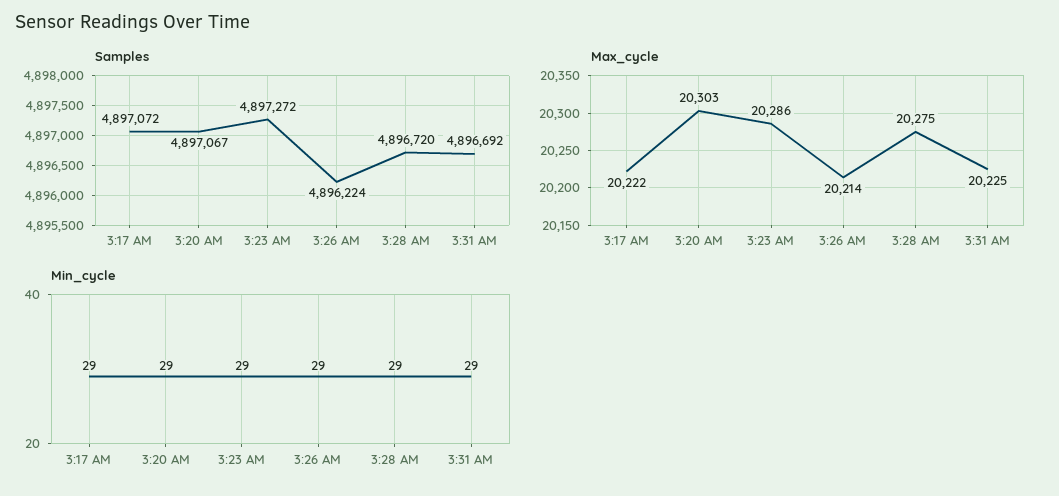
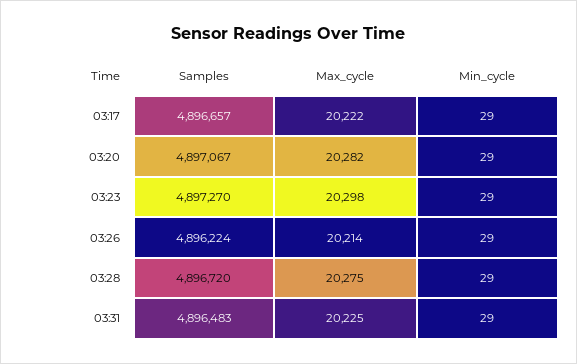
Samples, 3:17 AM: 4897072 -> 4896657
Samples, 3:23 AM: 4897272 -> 4897270
Samples, 3:31 AM: 4896692 -> 4896483
Max_cycle, 3:20 AM: 20303 -> 20282
Max_cycle, 3:23 AM: 20286 -> 20298

